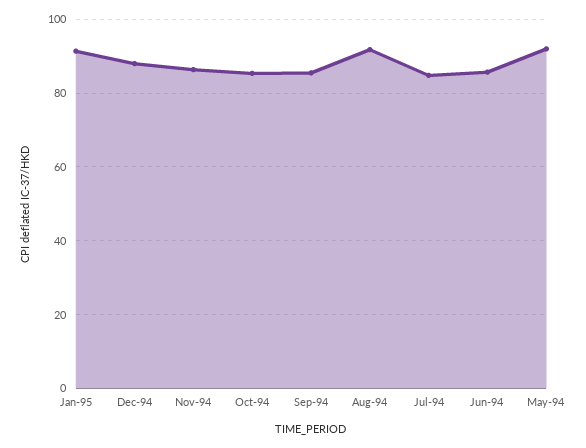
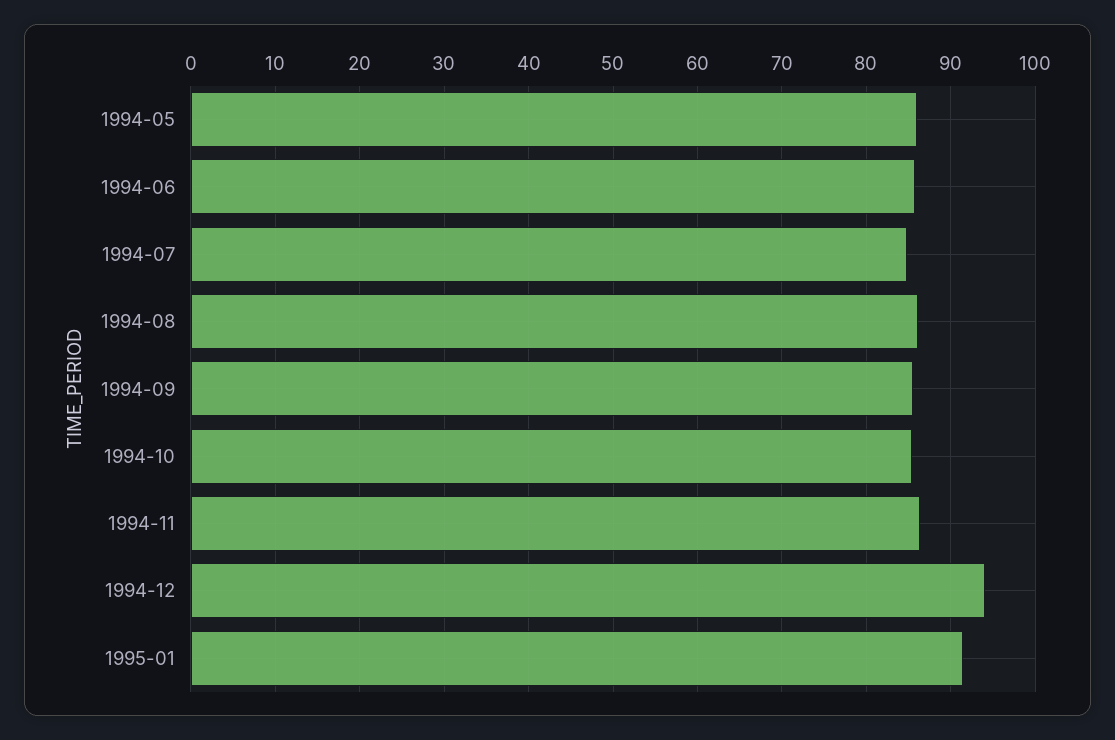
Dec-94: 88 -> 94
Aug-94: 92 -> 86
May-94: 92 -> 86

